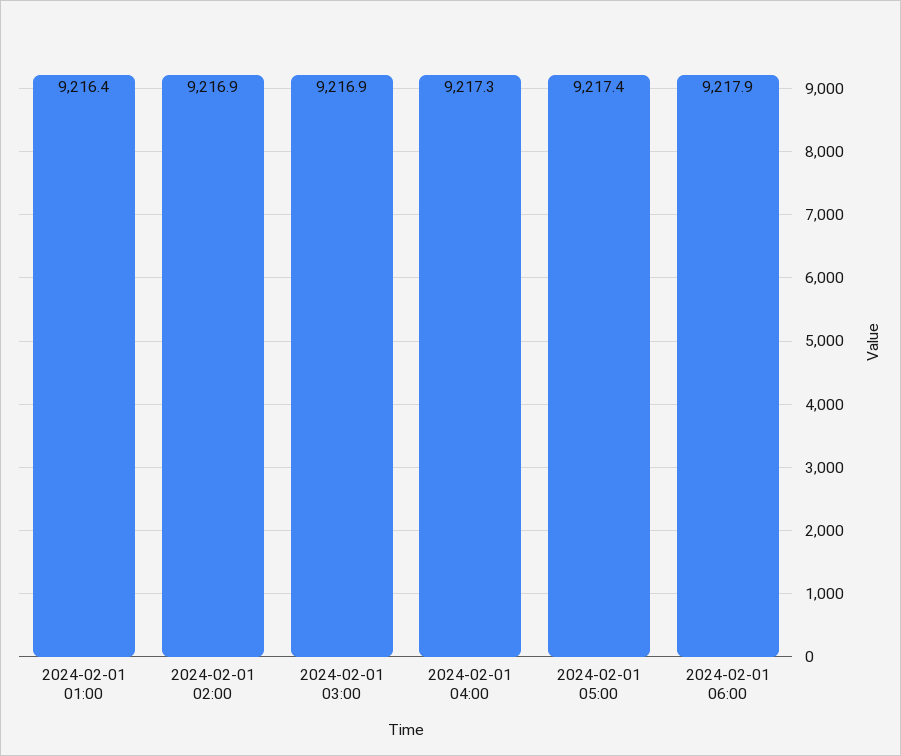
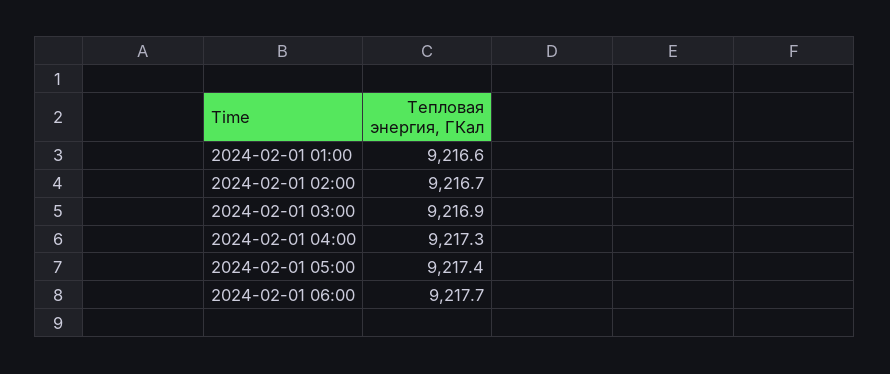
2024-02-01 01:00: 9216.4 -> 9216.6
2024-02-01 02:00: 9216.9 -> 9216.7
2024-02-01 06:00: 9217.9 -> 9217.7

